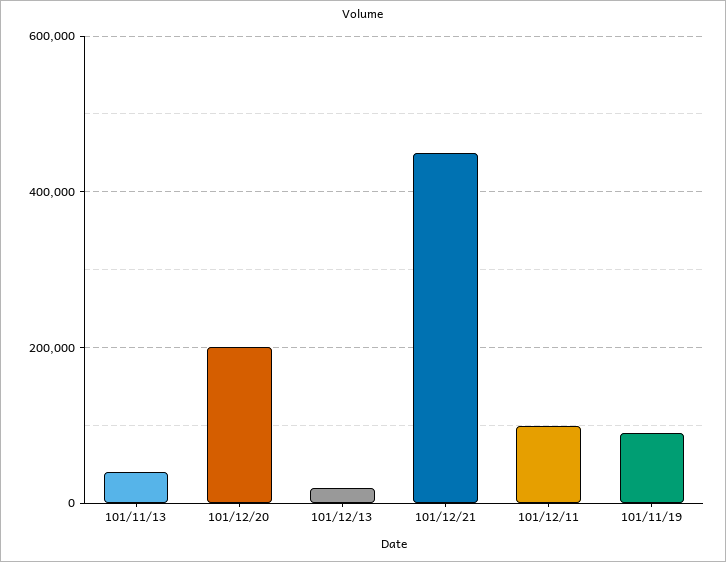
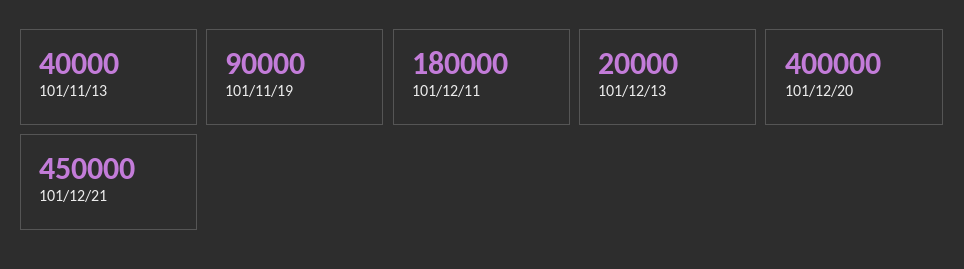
101/12/20: 200000 -> 400000
101/12/11: 100000 -> 180000

